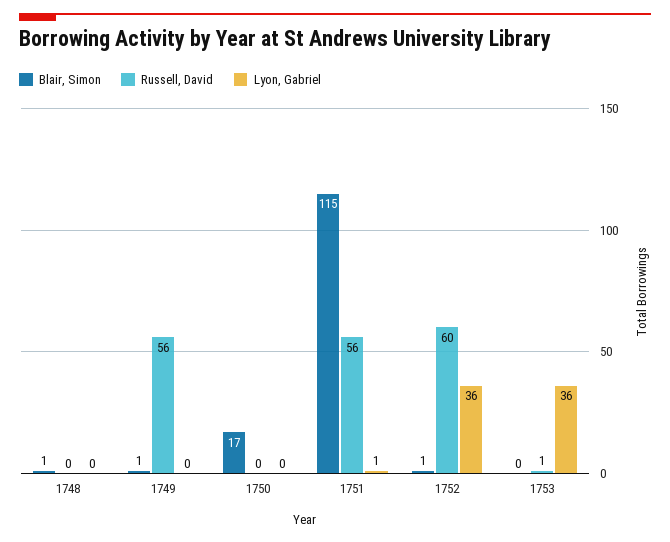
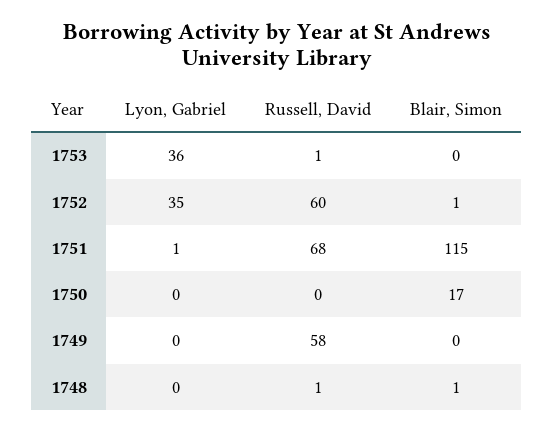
Russell, David, 1748: 0 -> 1
Blair, Simon, 1749: 1 -> 0
Russell, David, 1749: 56 -> 58
Russell, David, 1751: 56 -> 68
Lyon, Gabriel, 1752: 36 -> 35

